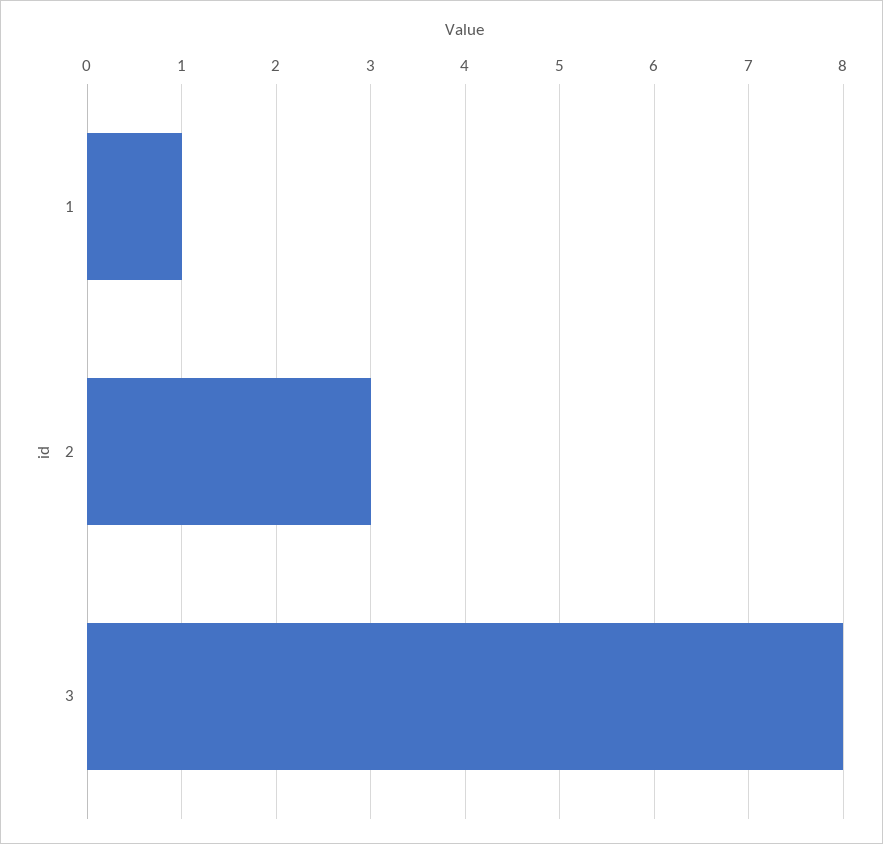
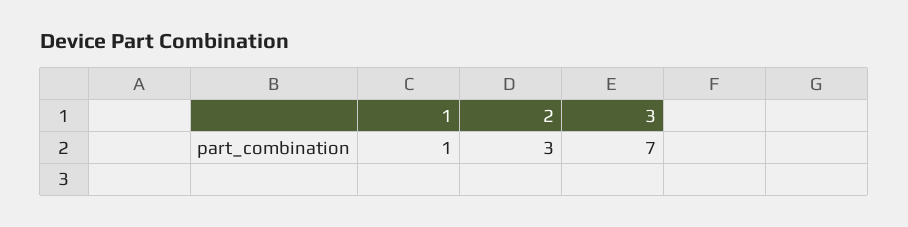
3: 8 -> 7

